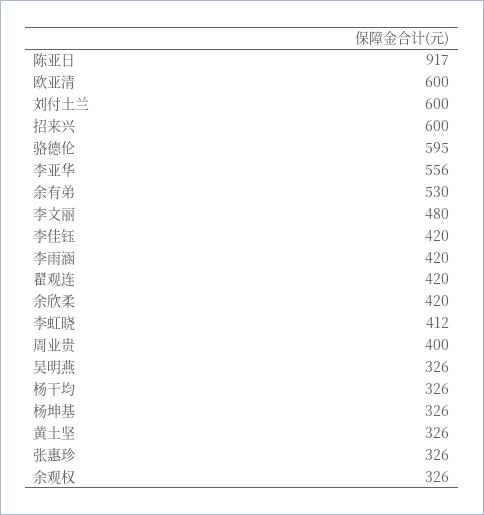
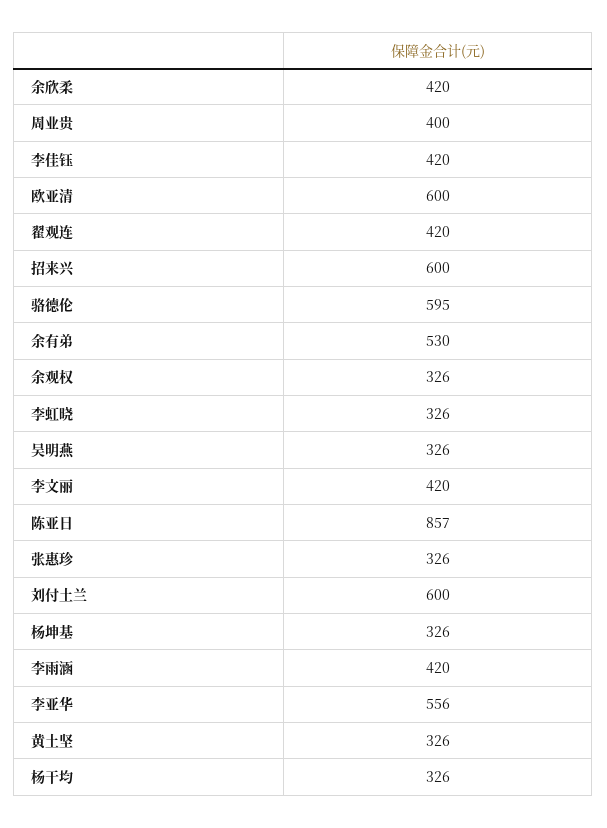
陈亚日: 917 -> 857
李文丽: 480 -> 420
李虹晓: 412 -> 326

